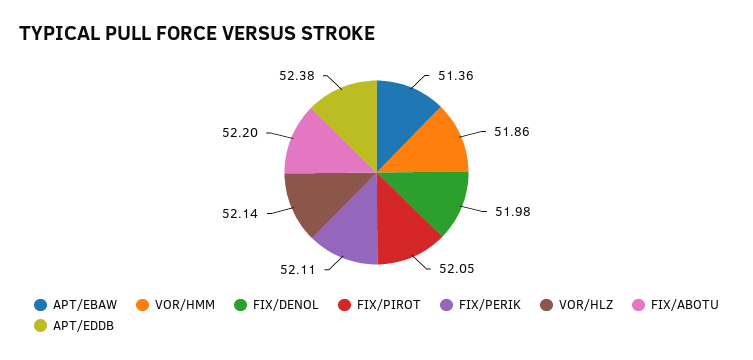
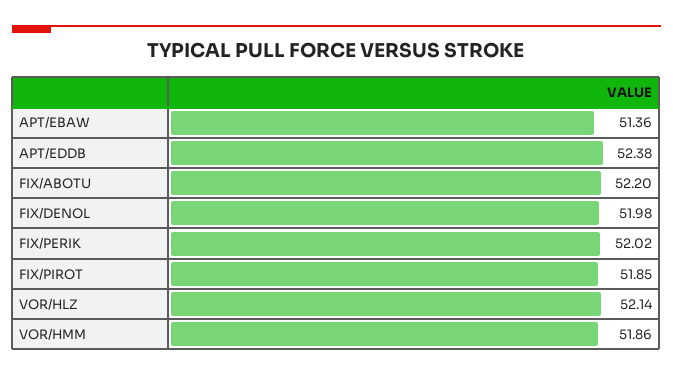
FIX/PIROT: 52.05 -> 51.85
FIX/PERIK: 52.11 -> 52.02

